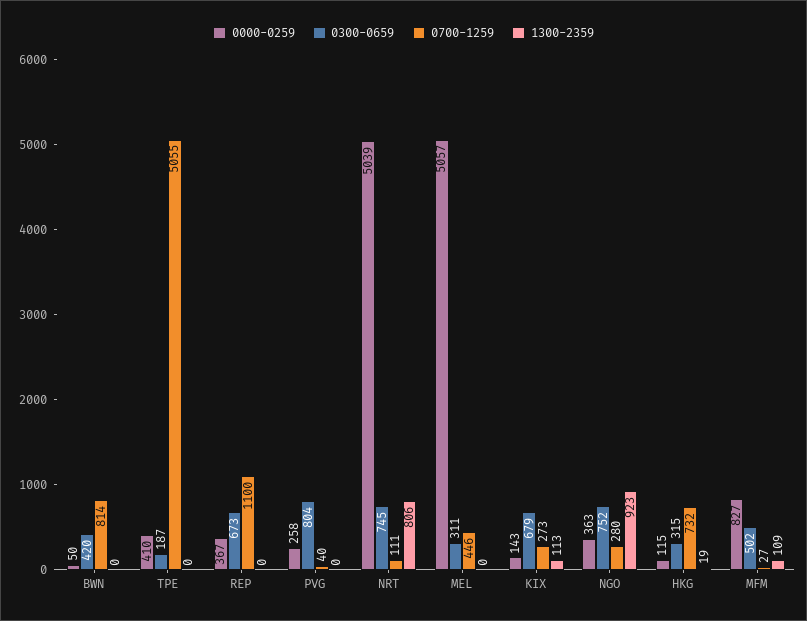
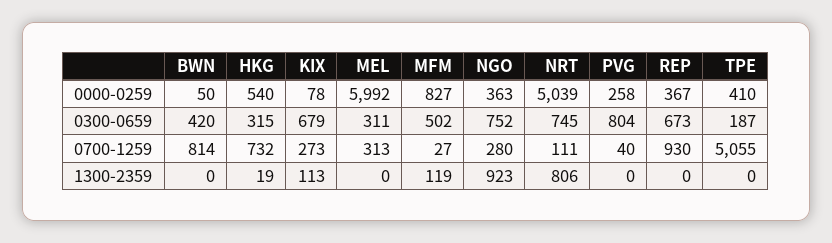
0700-1259, REP: 1100 -> 930
0000-0259, MEL: 5057 -> 5992
0700-1259, MEL: 446 -> 313
0000-0259, KIX: 143 -> 78
0000-0259, HKG: 115 -> 540
1300-2359, MFM: 109 -> 119

